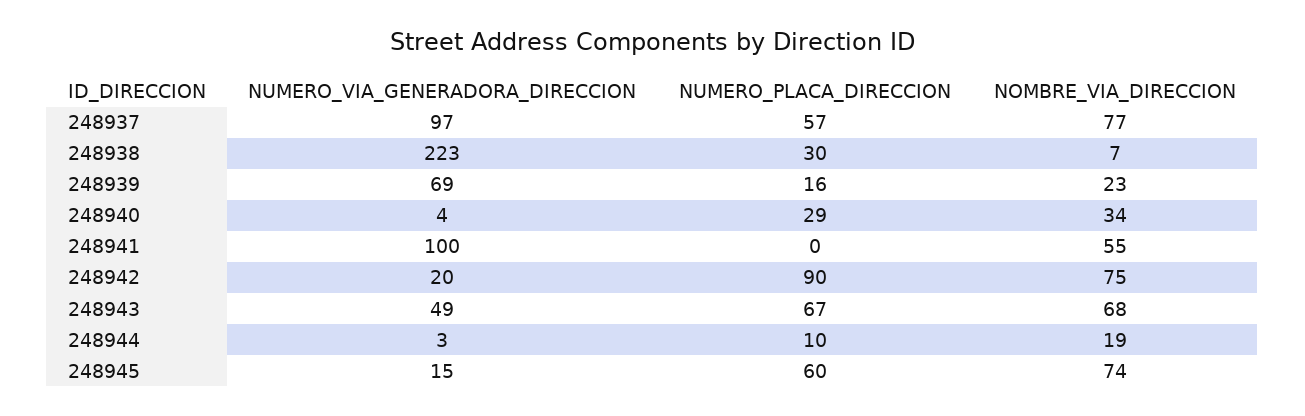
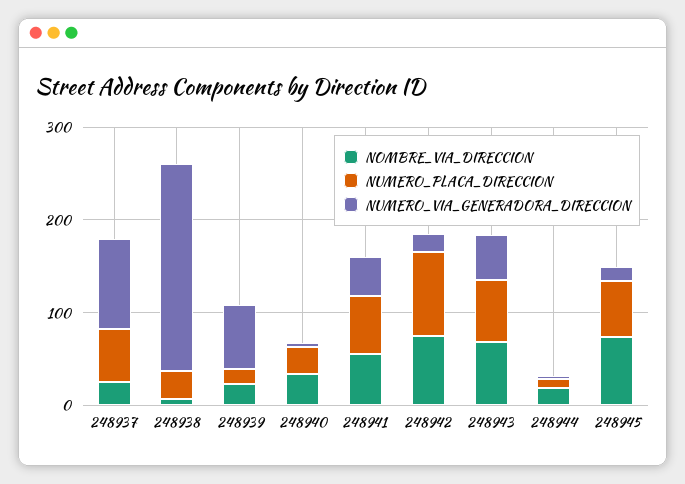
NOMBRE_VIA_DIRECCION, 248937: 77 -> 20
NUMERO_VIA_GENERADORA_DIRECCION, 248941: 100 -> 40
NUMERO_PLACA_DIRECCION, 248941: 0 -> 60

